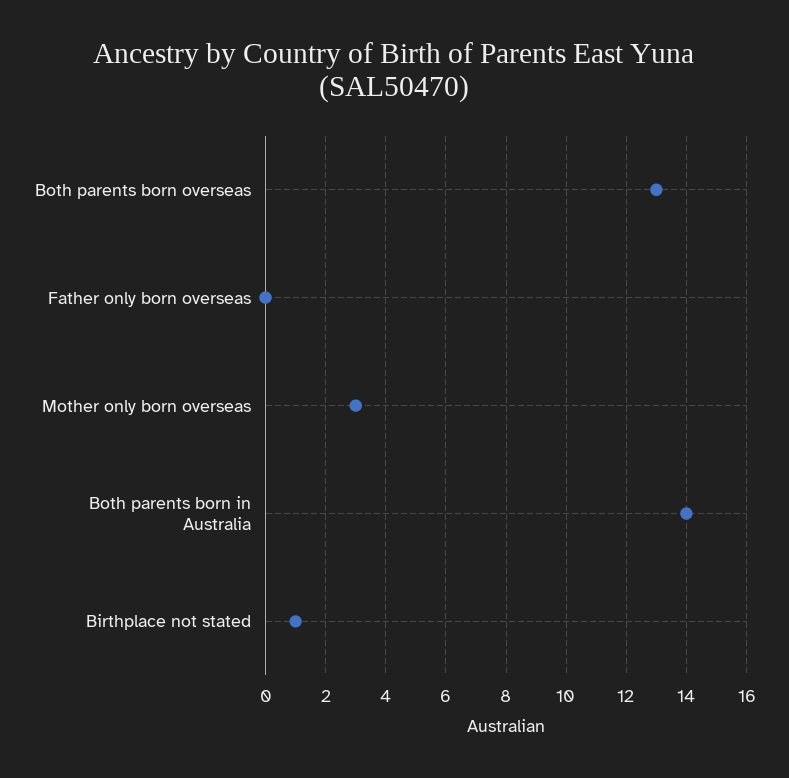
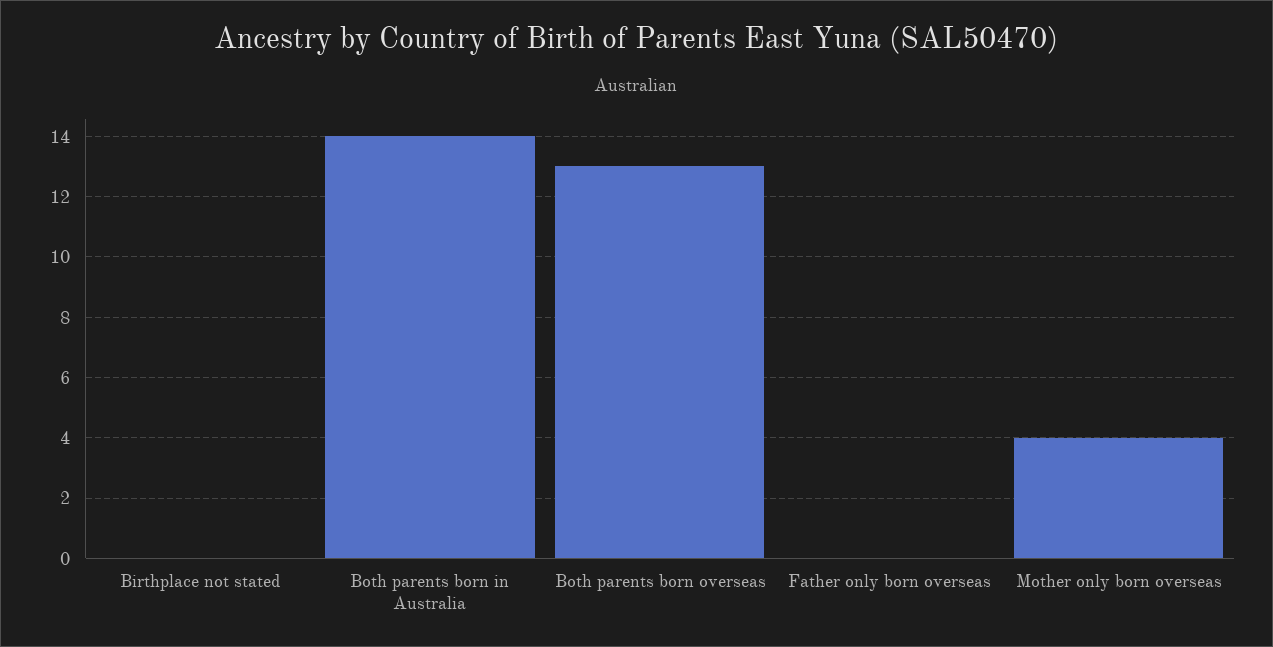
Mother only born overseas: 3 -> 4
Birthplace not stated: 1 -> 0

